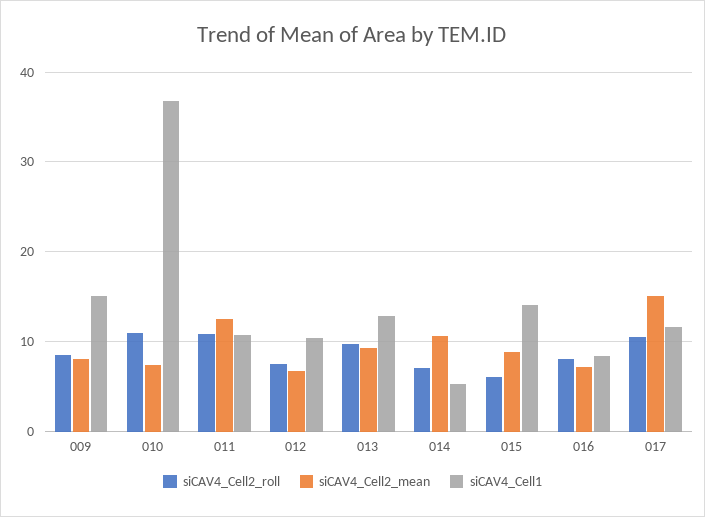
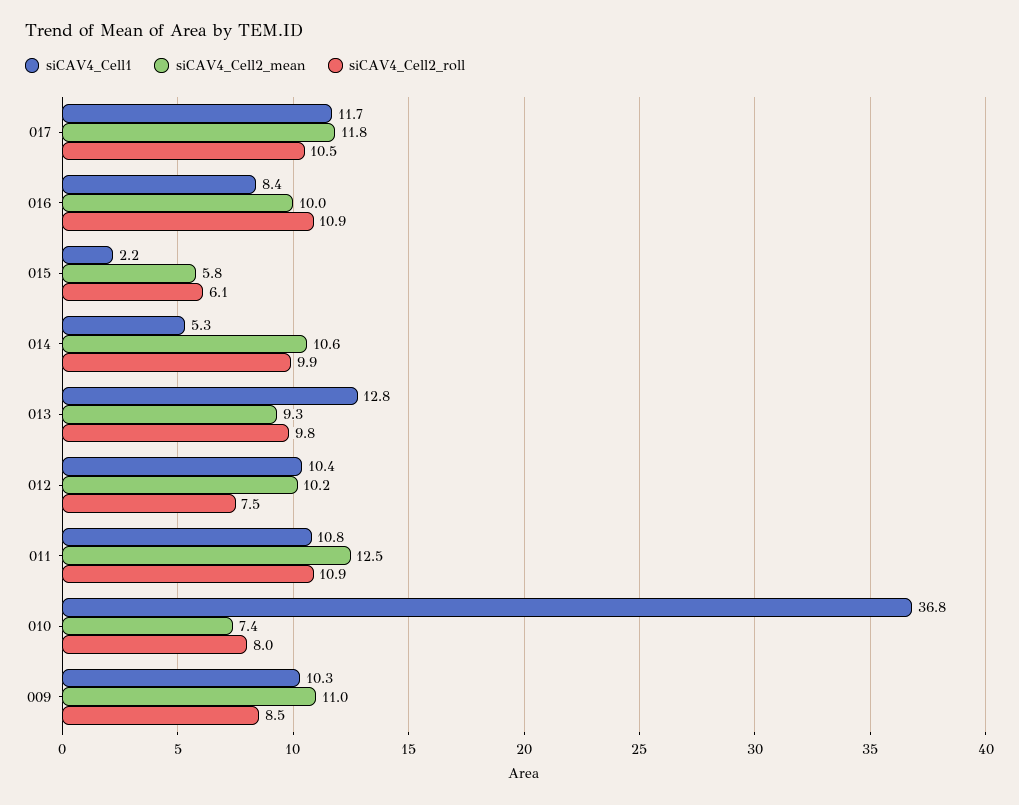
siCAV4_Cell2_mean, 009: 8 -> 11
siCAV4_Cell1, 009: 15 -> 10.3
siCAV4_Cell2_roll, 010: 11 -> 8
siCAV4_Cell2_mean, 012: 7 -> 10.2
siCAV4_Cell2_roll, 014: 7 -> 9.9
siCAV4_Cell2_mean, 015: 9 -> 5.8
siCAV4_Cell1, 015: 14 -> 2.2
siCAV4_Cell2_roll, 016: 8 -> 10.9
siCAV4_Cell2_mean, 016: 7 -> 10
siCAV4_Cell2_mean, 017: 15 -> 11.8

